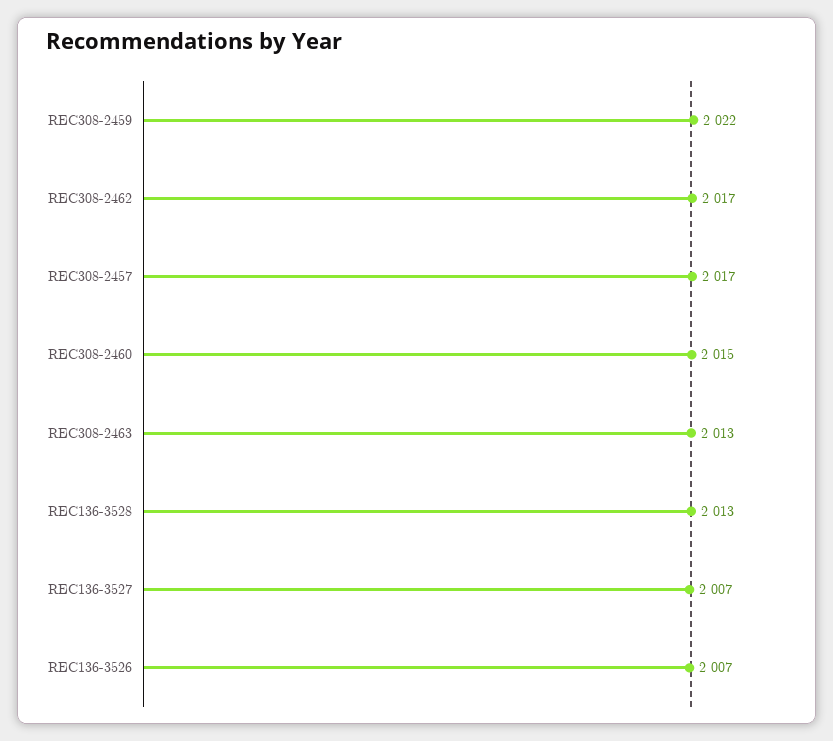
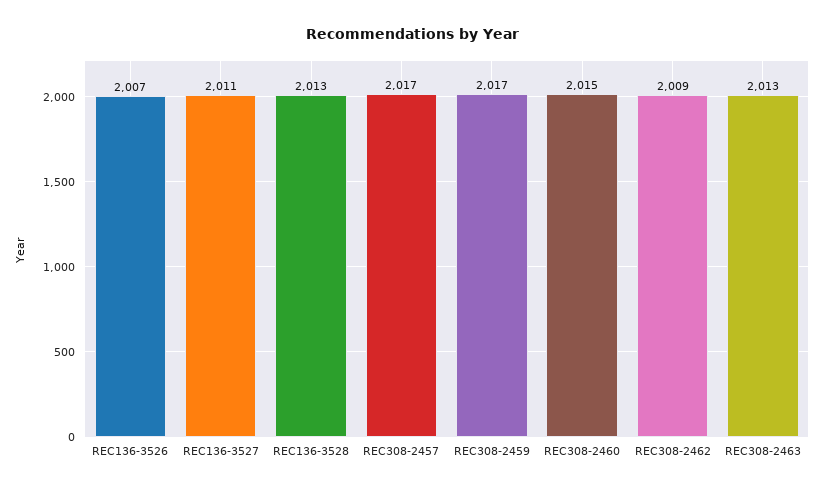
REC308-2459: 2022 -> 2017
REC308-2462: 2017 -> 2009
REC136-3527: 2007 -> 2011

